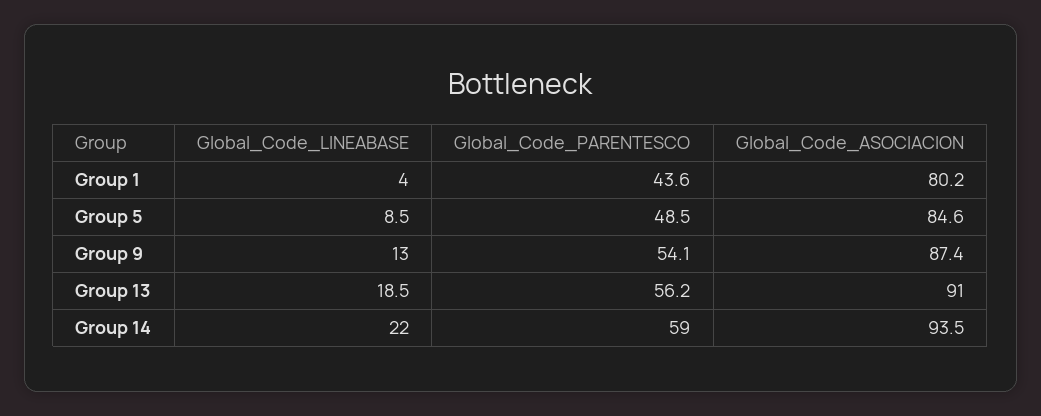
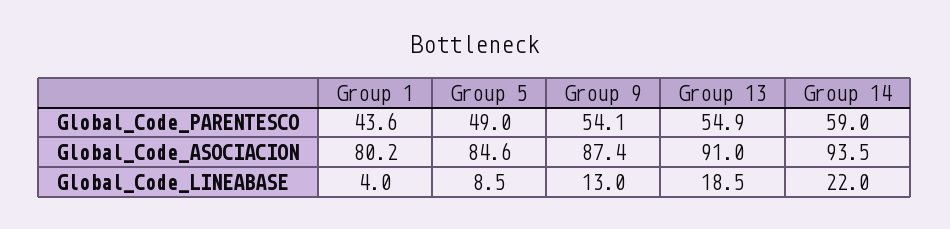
Global_Code_PARENTESCO, Group 5: 48.5 -> 49
Global_Code_PARENTESCO, Group 13: 56.2 -> 54.9

